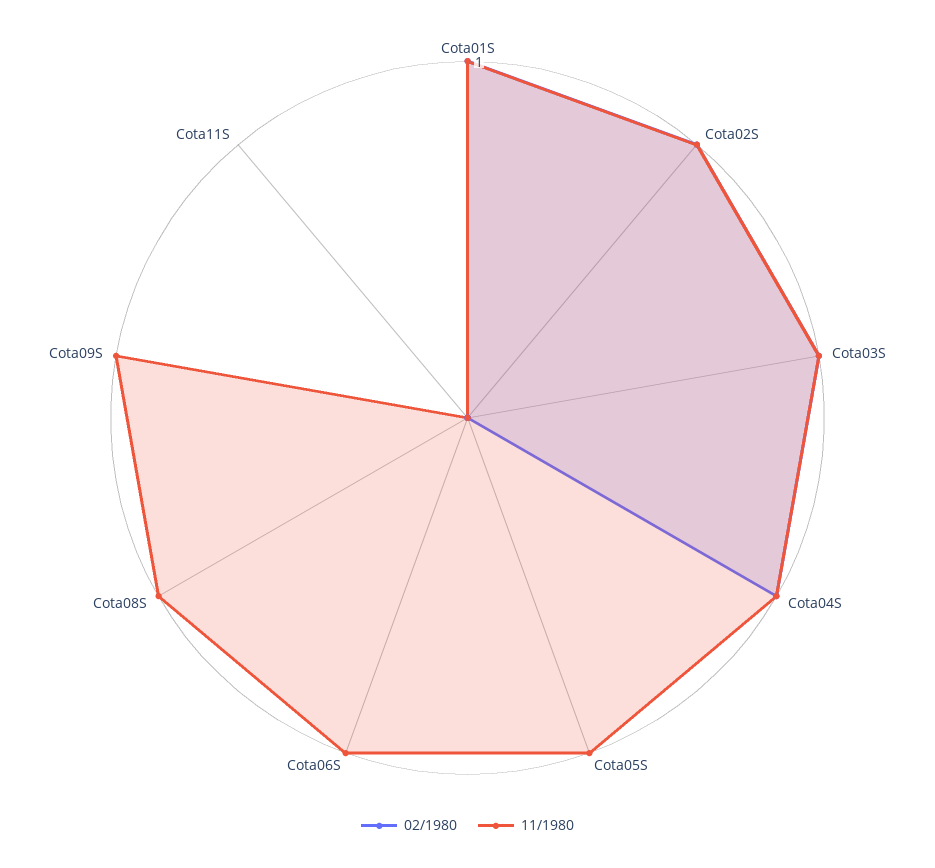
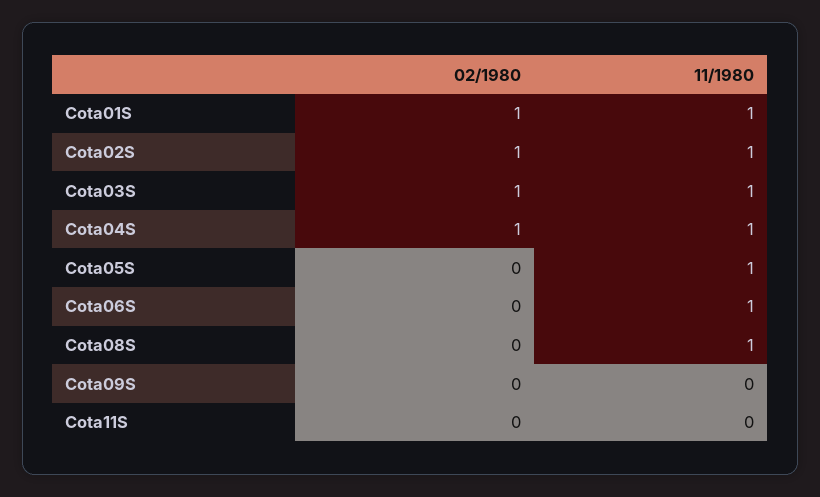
11/1980, Cota09S: 1 -> 0

